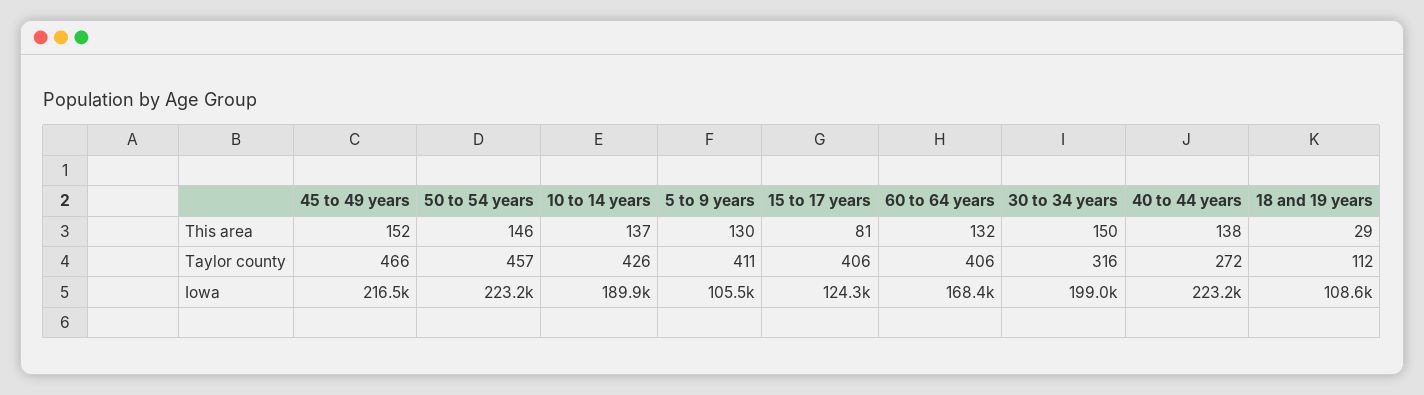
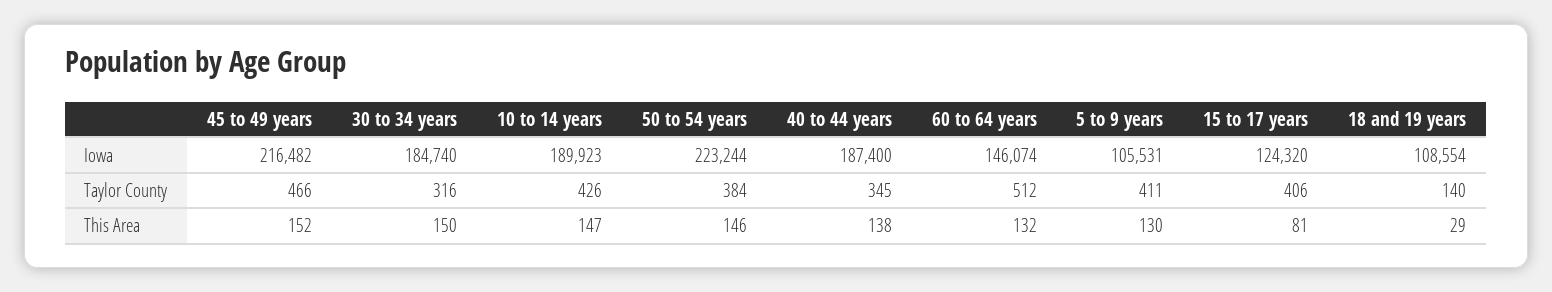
10 to 14 years, This area: 137 -> 147
50 to 54 years, Taylor county: 457 -> 384
60 to 64 years, Taylor county: 406 -> 512
40 to 44 years, Taylor county: 272 -> 345
18 and 19 years, Taylor county: 112 -> 140
60 to 64 years, Iowa: 168400 -> 146074
30 to 34 years, Iowa: 199000 -> 184740
40 to 44 years, Iowa: 223200 -> 187400

